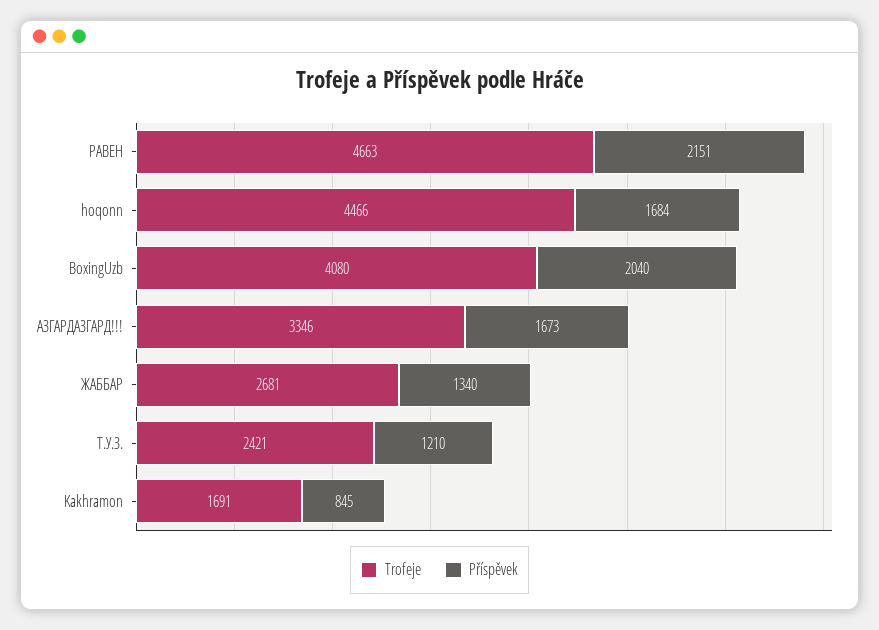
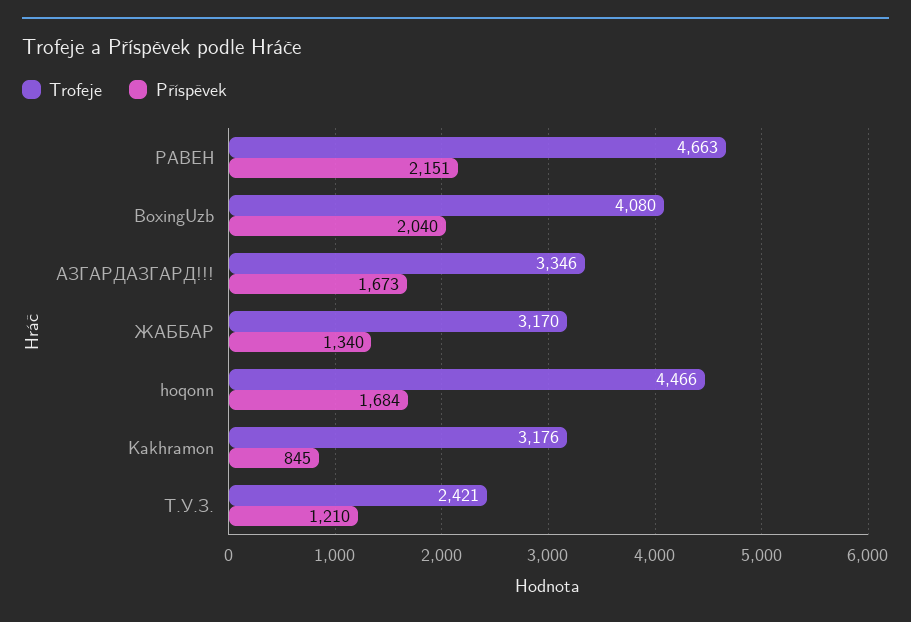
Trofeje, ЖАББАР: 2681 -> 3170
Trofeje, Kakhramon: 1691 -> 3176

